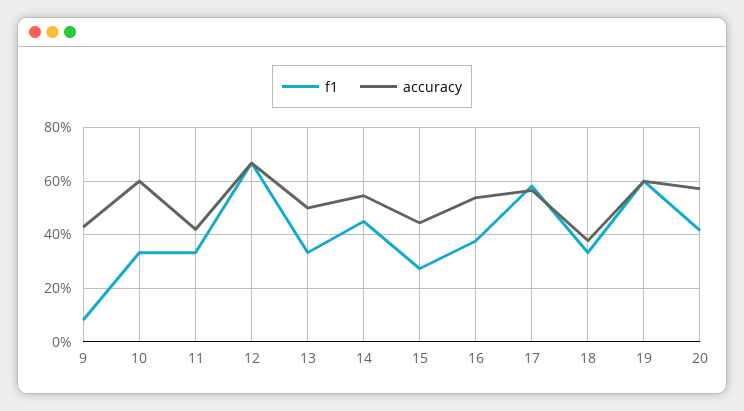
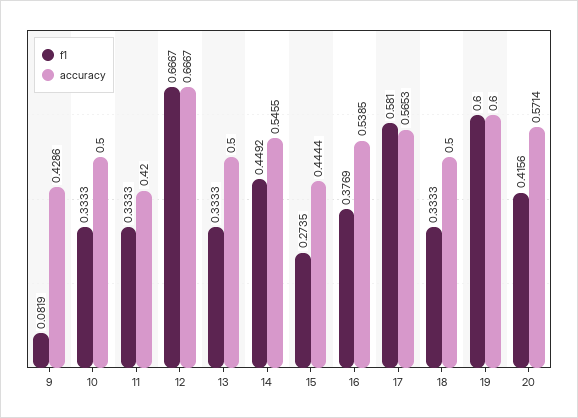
accuracy, 10: 0.6 -> 0.5
accuracy, 18: 0.375 -> 0.5

